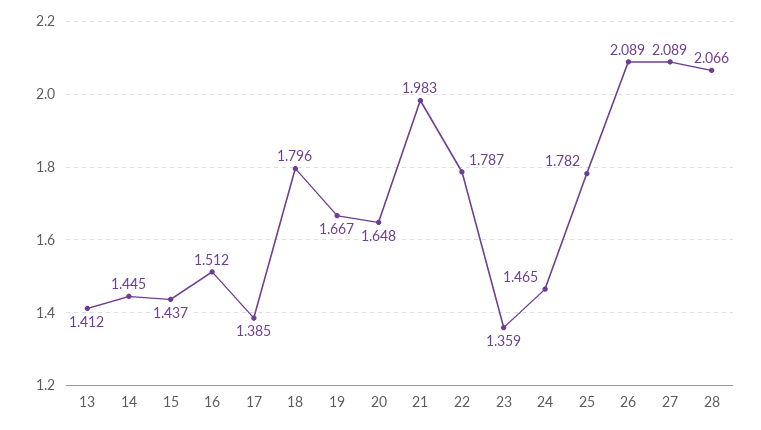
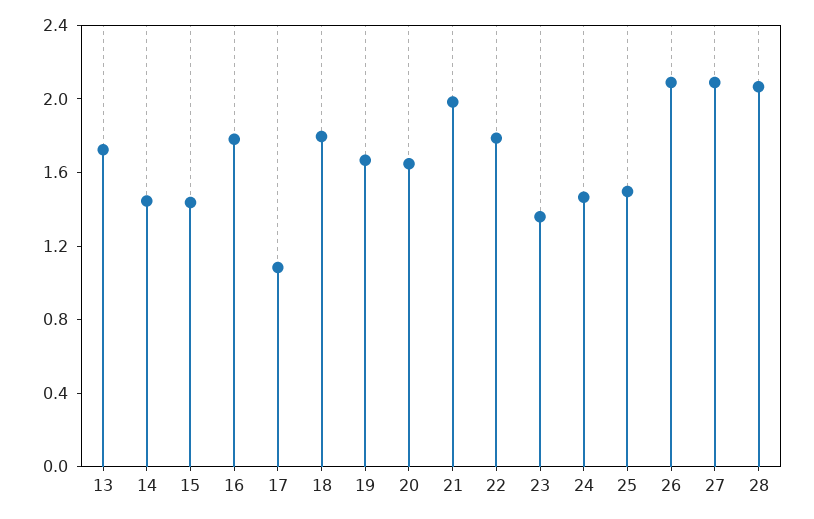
13: 1.412 -> 1.7
16: 1.512 -> 1.8
17: 1.385 -> 1.1
25: 1.782 -> 1.5

